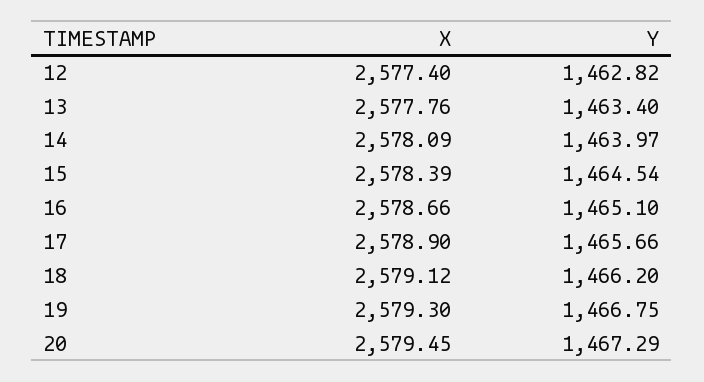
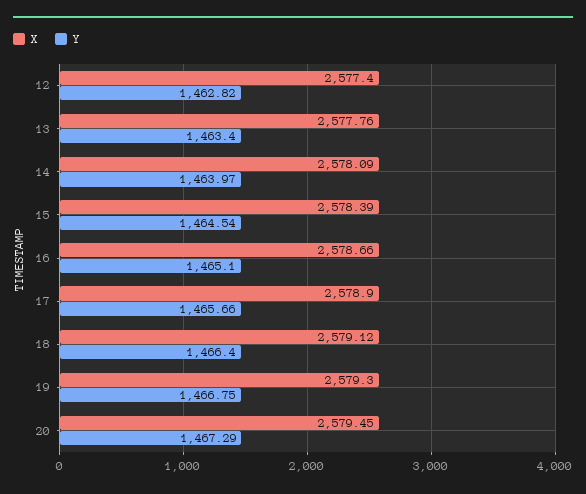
Y, 18: 1466.2 -> 1466.4

